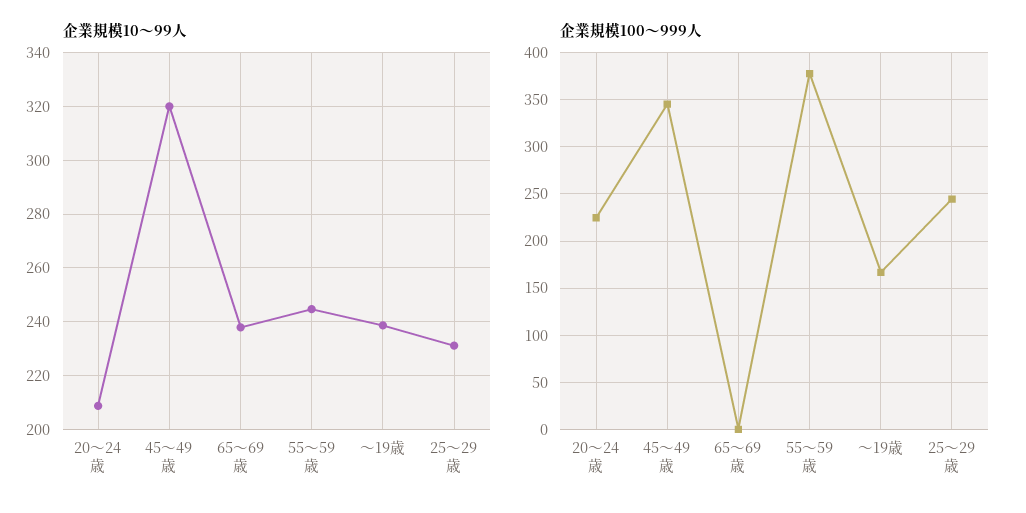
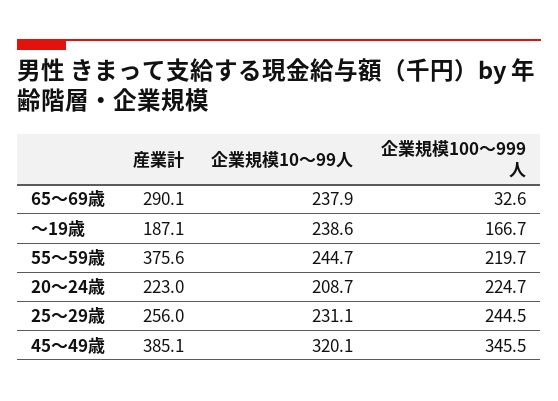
企業規模100～999人, 65～69歳: 0 -> 32.6
企業規模100～999人, 55～59歳: 380 -> 219.7
産業計, 65～69歳: none -> 290.1
産業計, ～19歳: none -> 187.1
産業計, 55～59歳: none -> 375.6
産業計, 20～24歳: none -> 223
産業計, 25～29歳: none -> 256
産業計, 45～49歳: none -> 385.1

